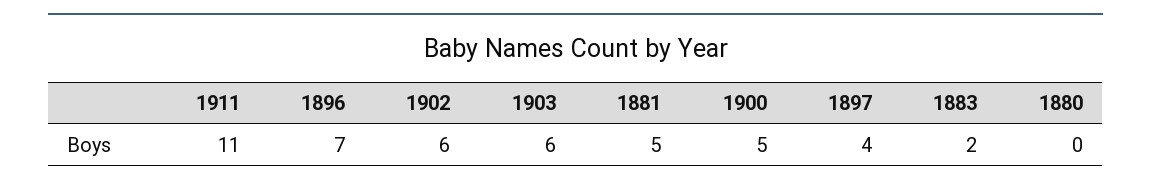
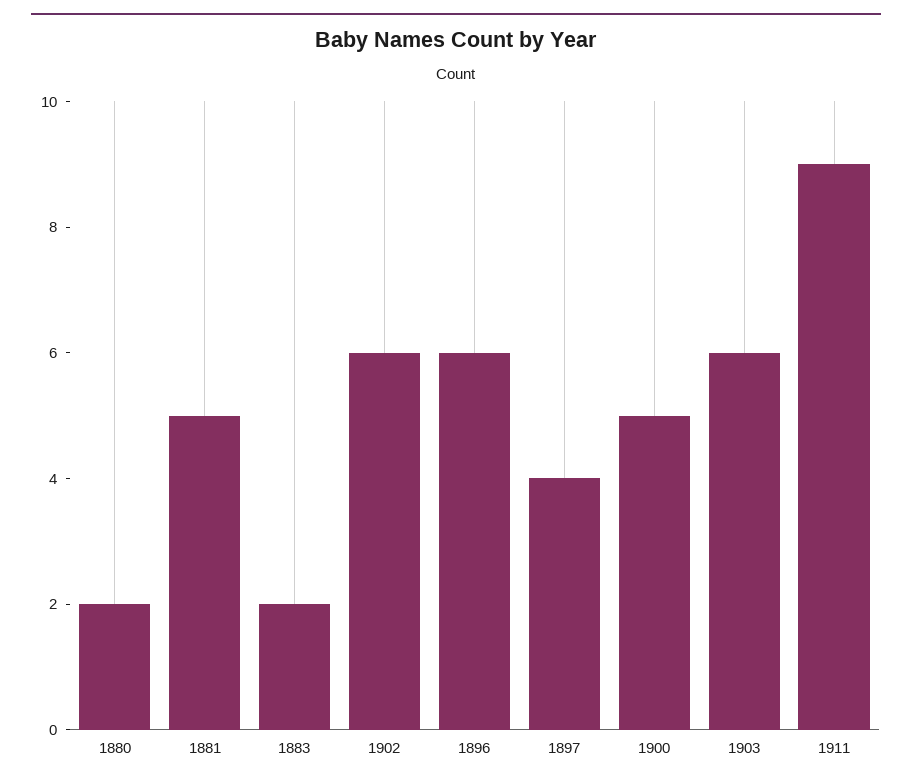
1911: 11 -> 9
1896: 7 -> 6
1880: 0 -> 2

